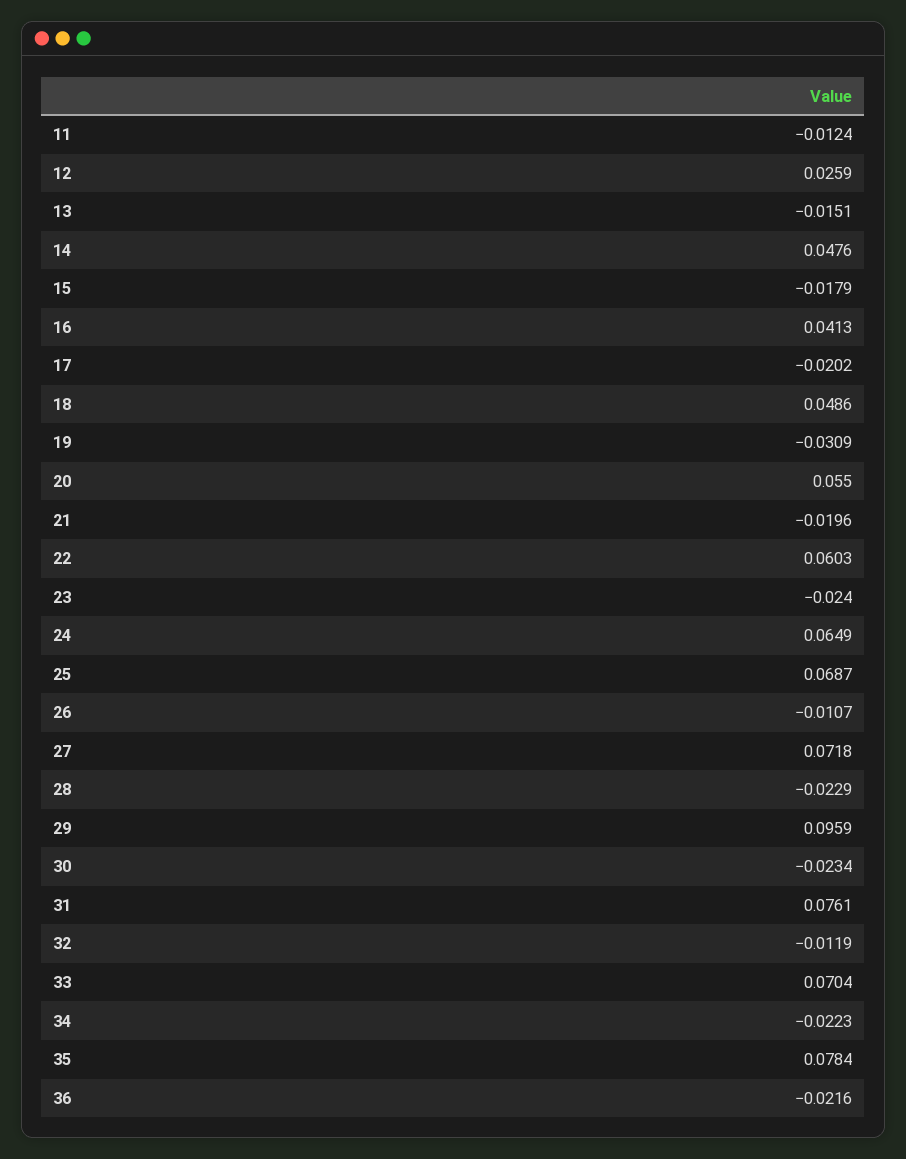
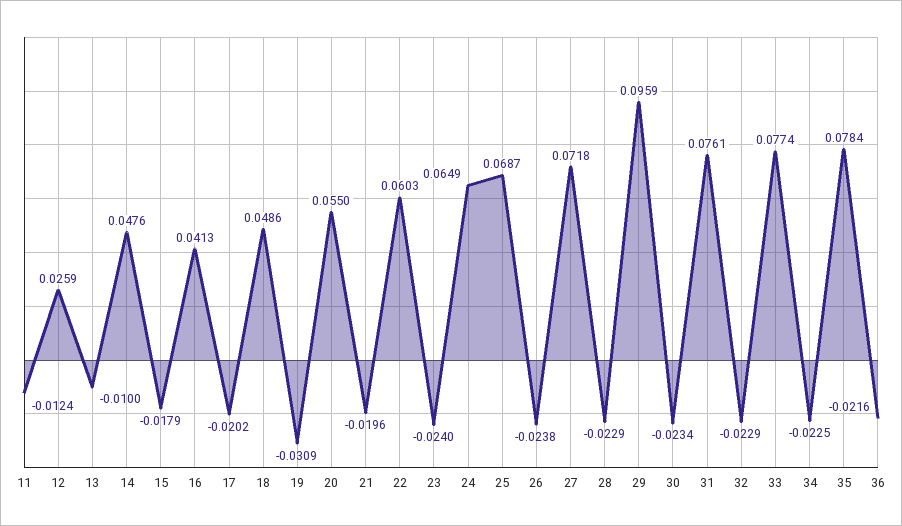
13: -0.0151 -> -0.01
26: -0.0107 -> -0.0238
32: -0.0119 -> -0.0229
33: 0.0704 -> 0.0774
34: -0.0223 -> -0.0225

